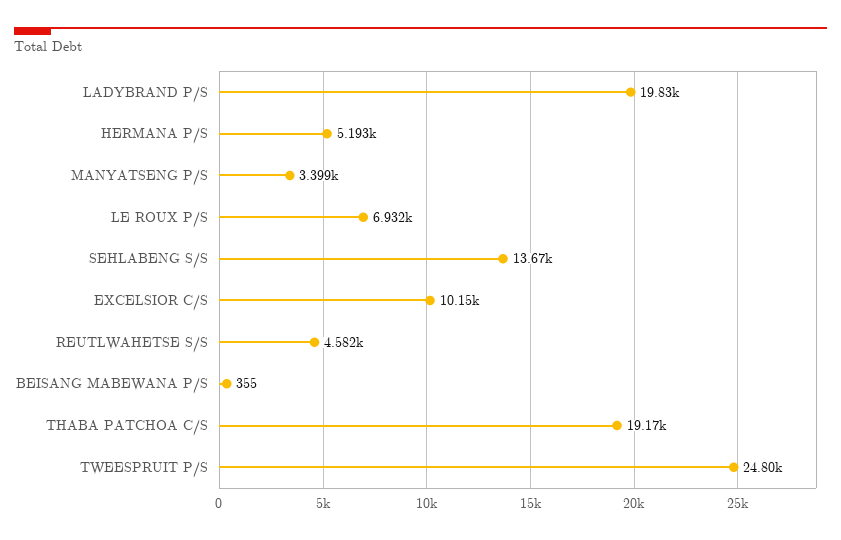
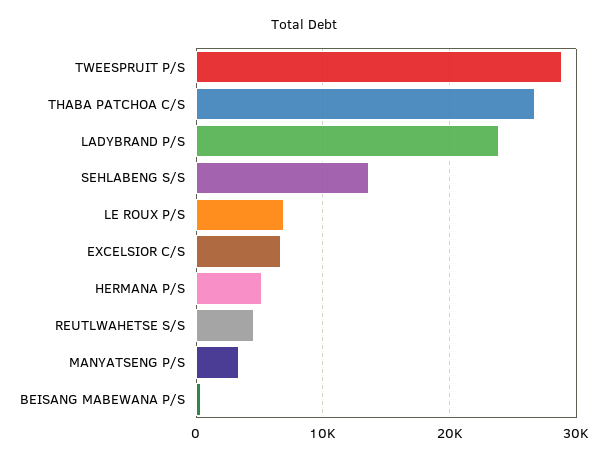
LADYBRAND P/S: 19830 -> 24000
EXCELSIOR C/S: 10150 -> 7000
THABA PATCHOA C/S: 19170 -> 27000
TWEESPRUIT P/S: 24800 -> 29000

